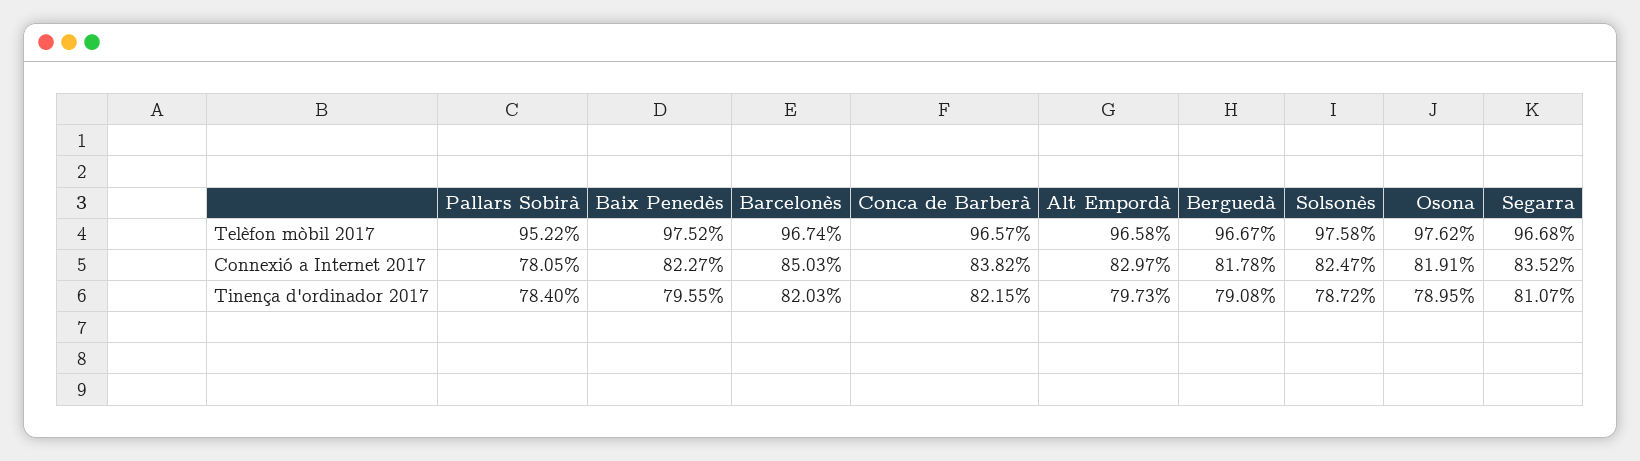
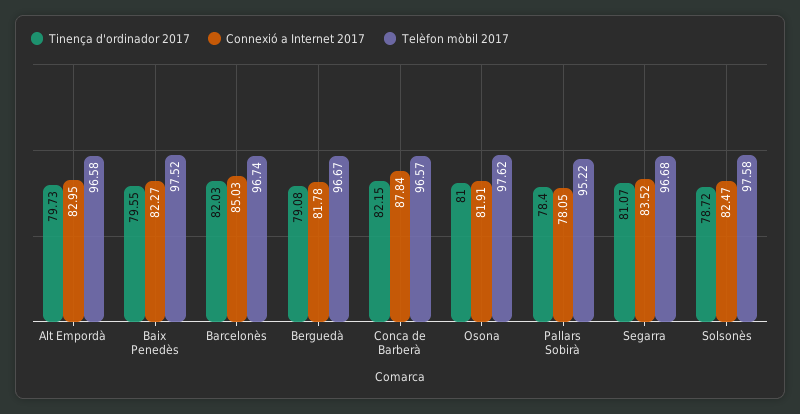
Connexió a Internet 2017, Conca de Barberà: 83.82 -> 87.84
Connexió a Internet 2017, Alt Empordà: 82.97 -> 82.95
Tinença d'ordinador 2017, Osona: 78.95 -> 81

